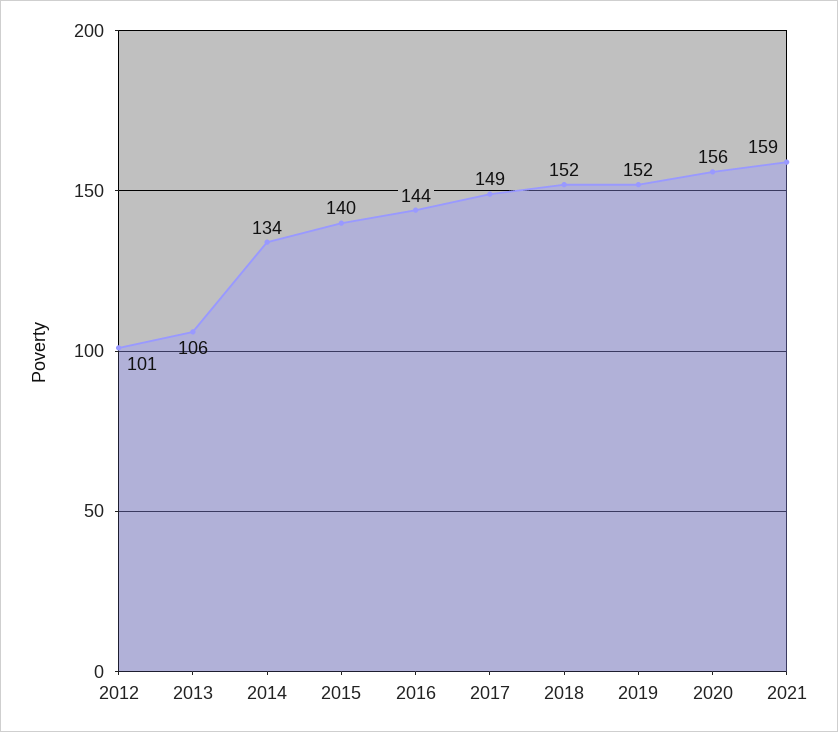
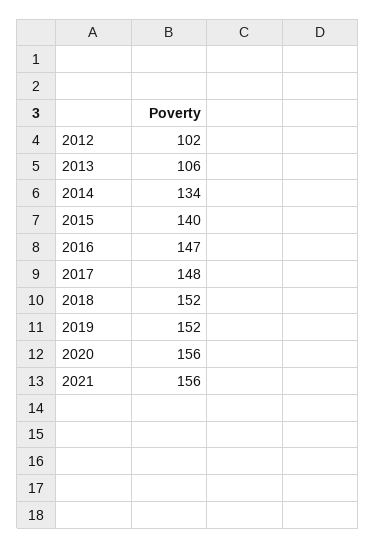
2012: 101 -> 102
2016: 144 -> 147
2017: 149 -> 148
2021: 159 -> 156

